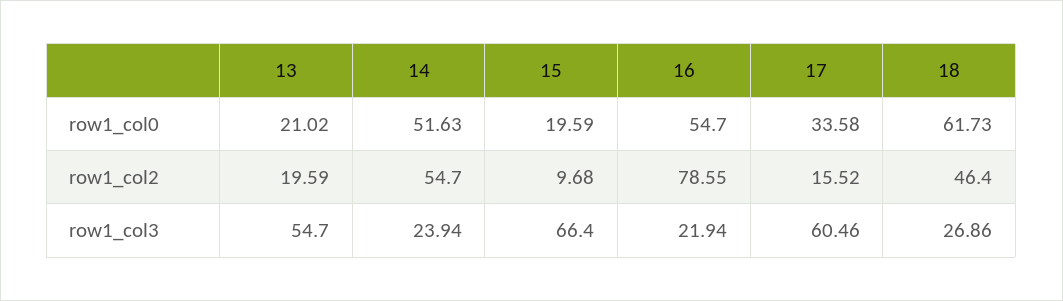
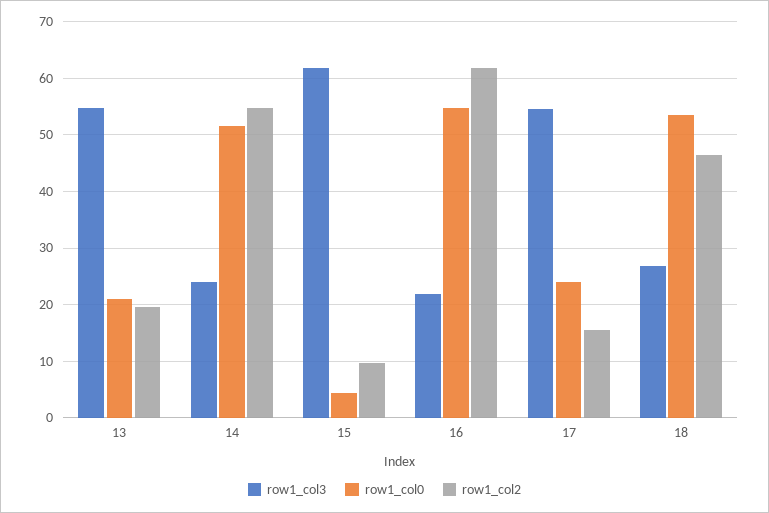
row1_col0, 15: 19.59 -> 4
row1_col0, 17: 33.58 -> 24
row1_col0, 18: 61.73 -> 54
row1_col2, 16: 78.55 -> 62
row1_col3, 15: 66.4 -> 62
row1_col3, 17: 60.46 -> 54

